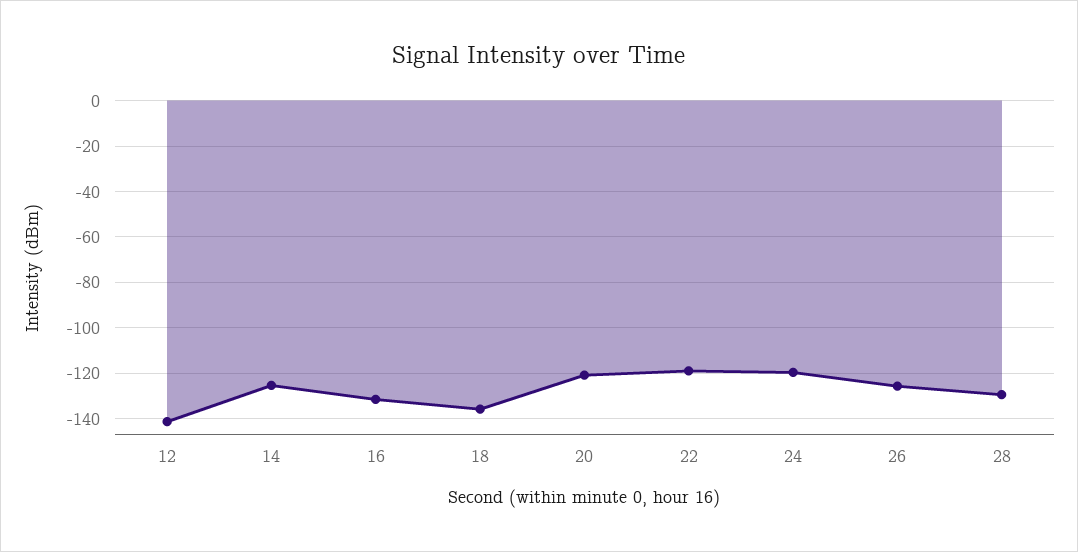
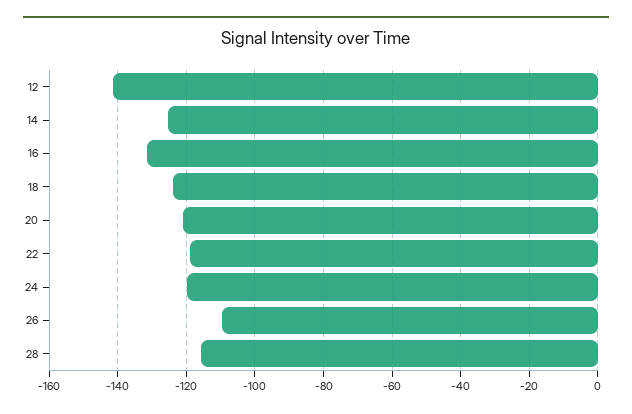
18: -135 -> -124
26: -125 -> -110
28: -130 -> -116

